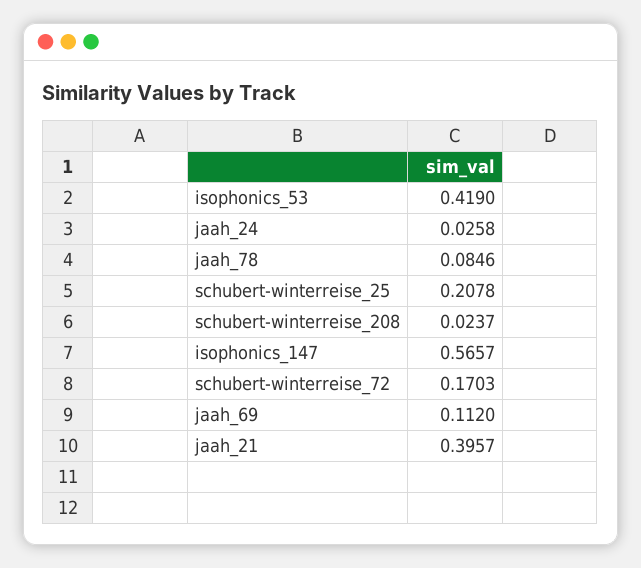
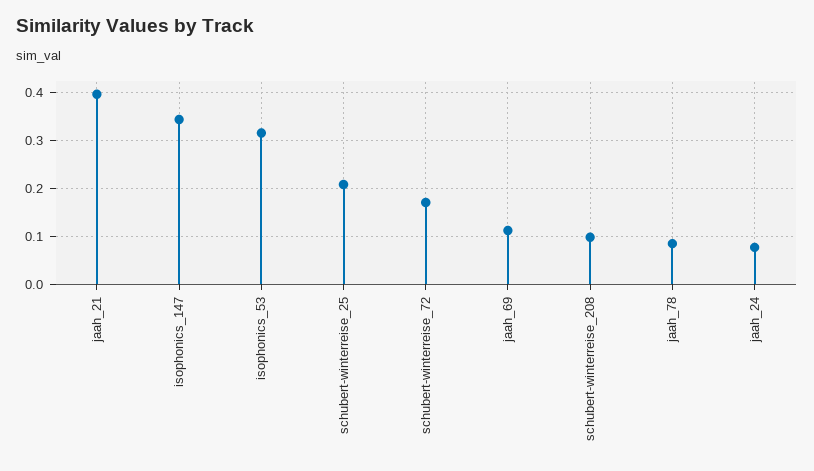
isophonics_53: 0.419 -> 0.32
jaah_24: 0.0258 -> 0.08
schubert-winterreise_208: 0.0237 -> 0.1
isophonics_147: 0.5657 -> 0.34

